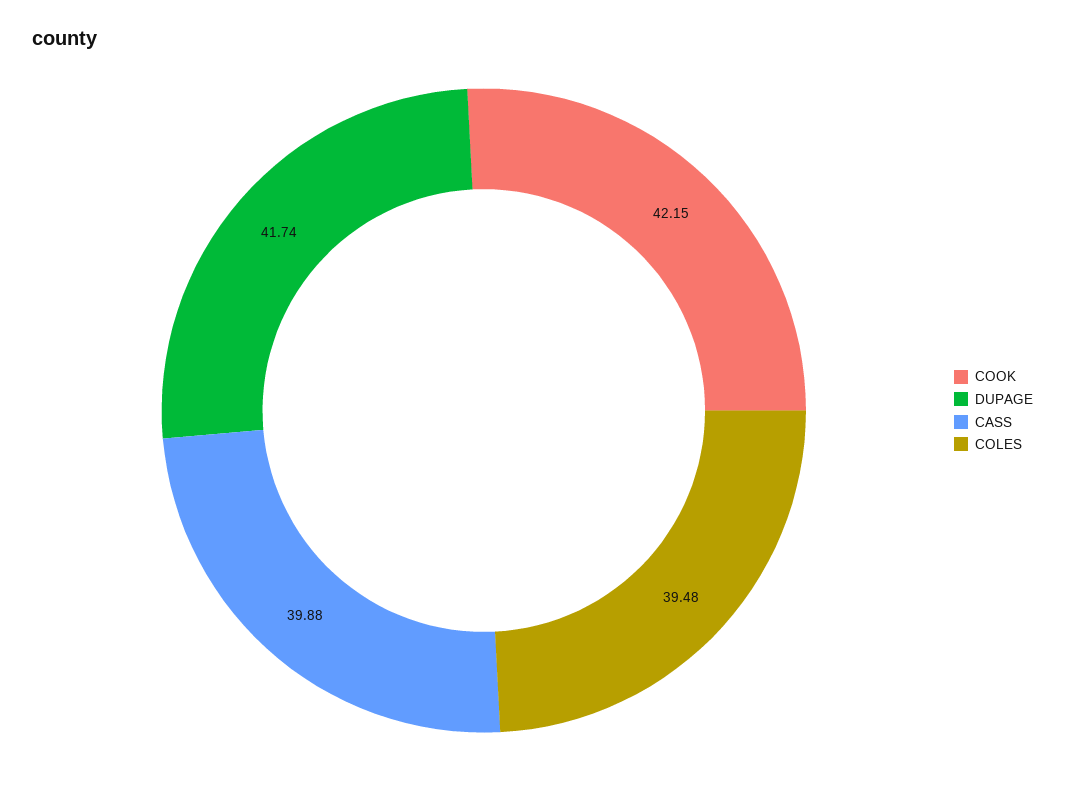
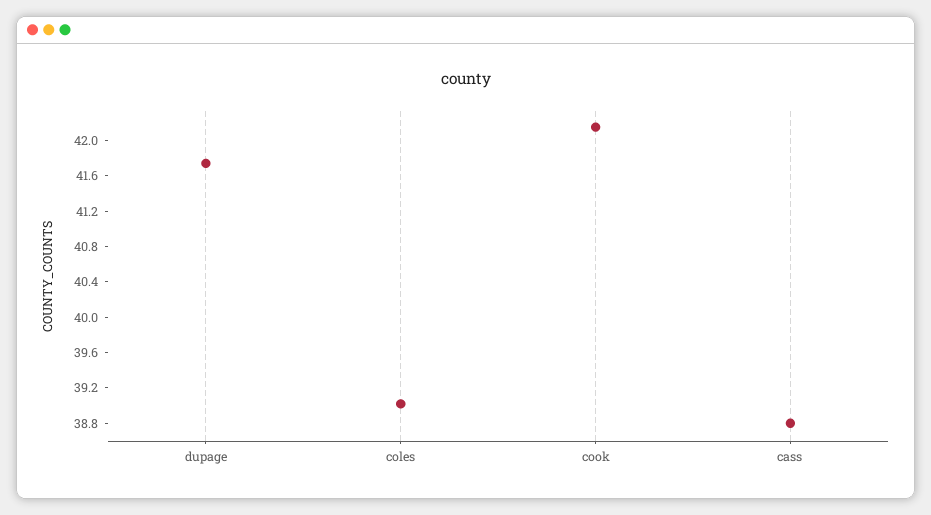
CASS: 39.88 -> 38.8
COLES: 39.48 -> 39

